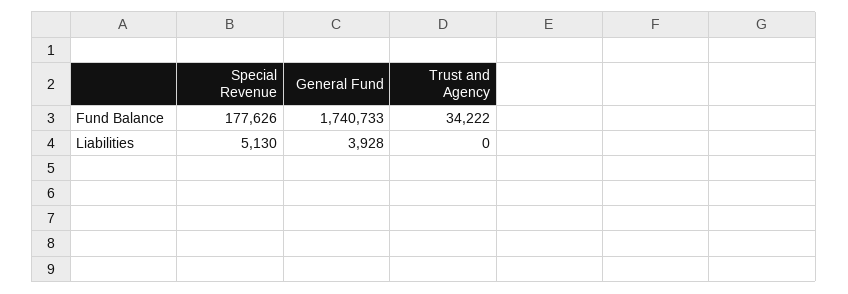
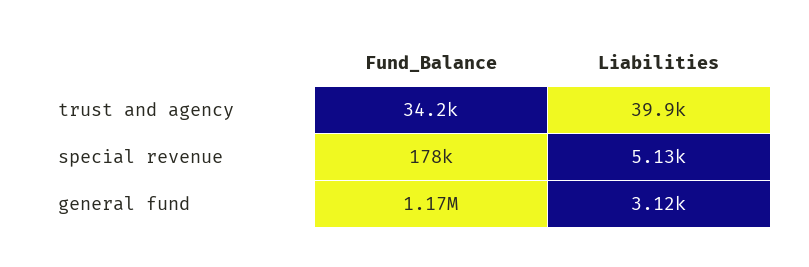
General Fund, Fund Balance: 1740733 -> 1170000
General Fund, Liabilities: 3928 -> 3120
Trust and Agency, Liabilities: 0 -> 39900

